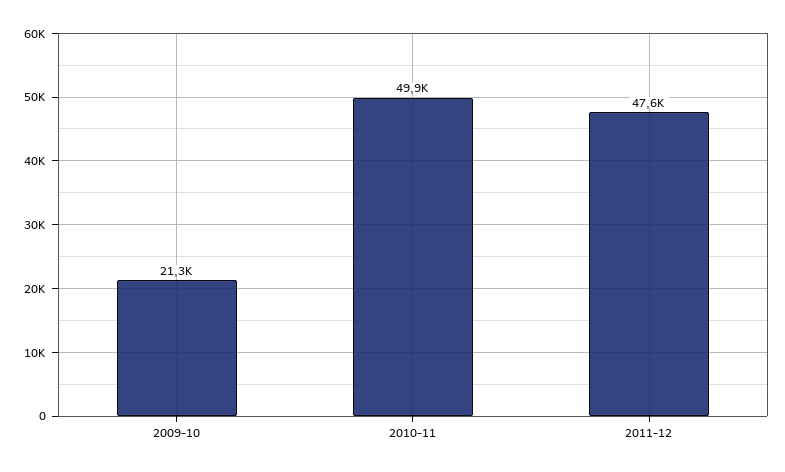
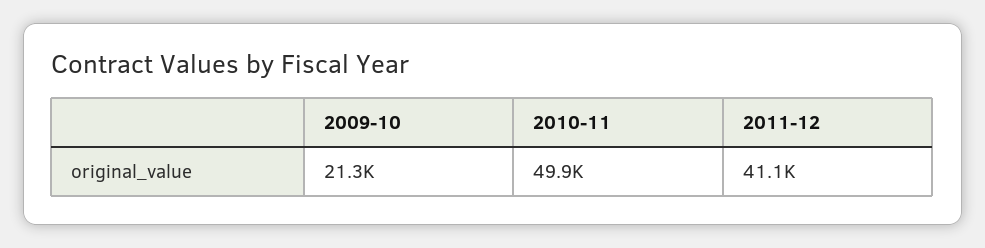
2011-12: 47600 -> 41100

